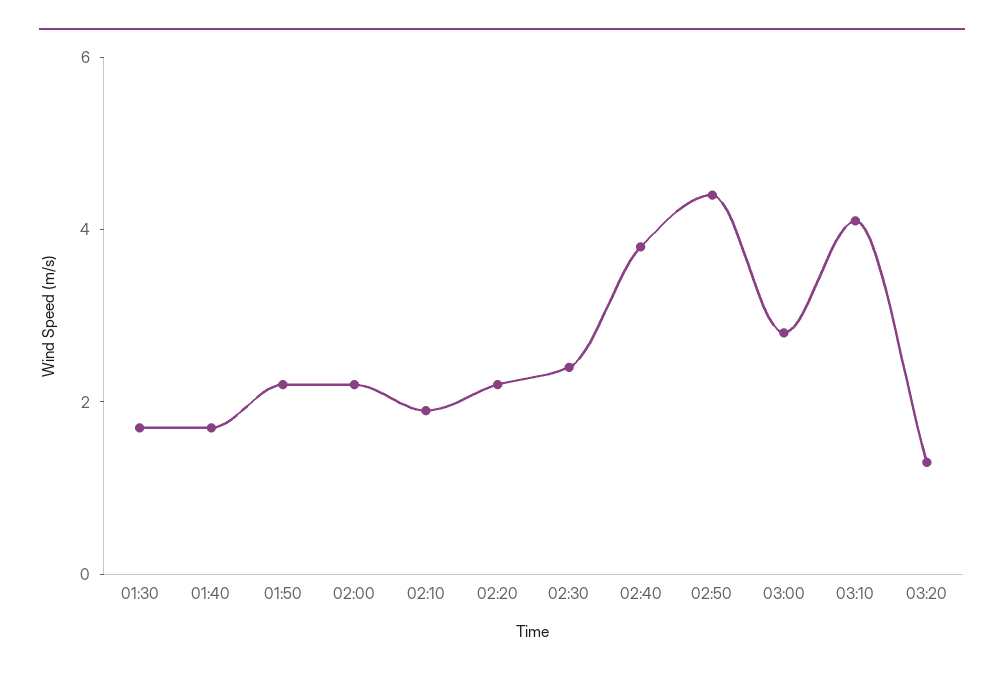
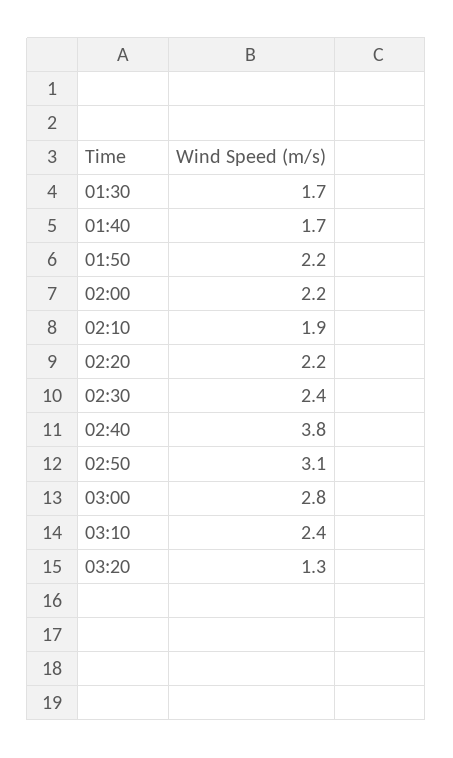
02:50: 4.5 -> 3.1
03:10: 4 -> 2.4

